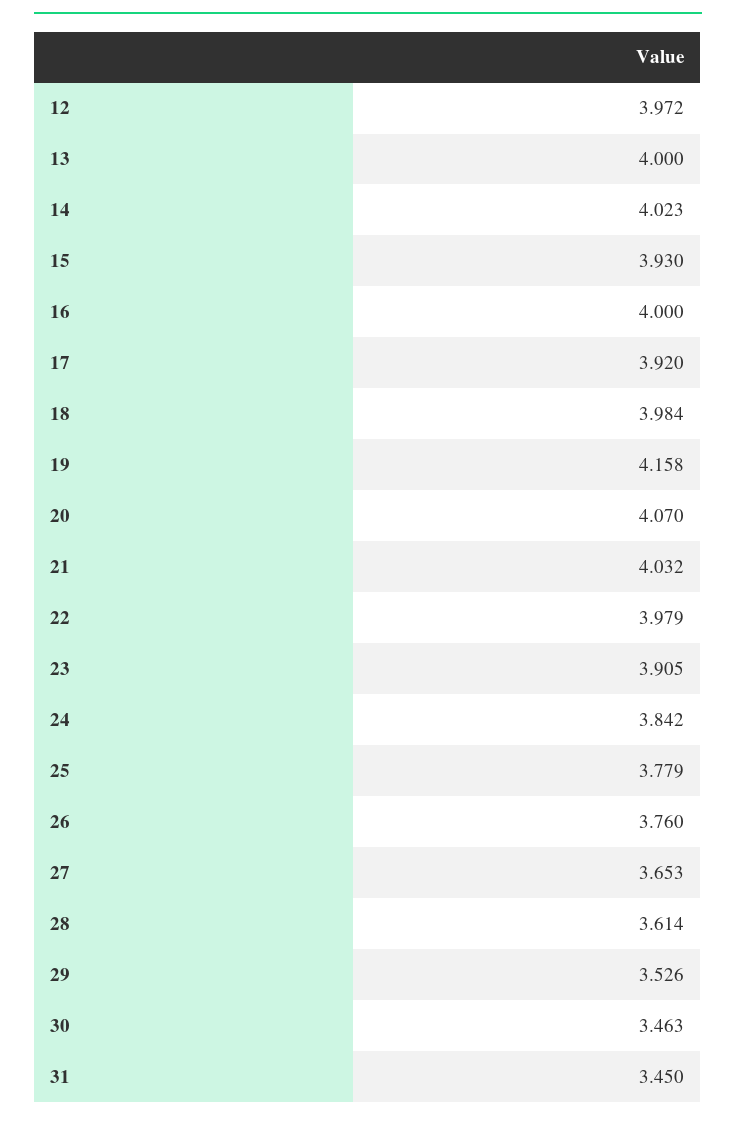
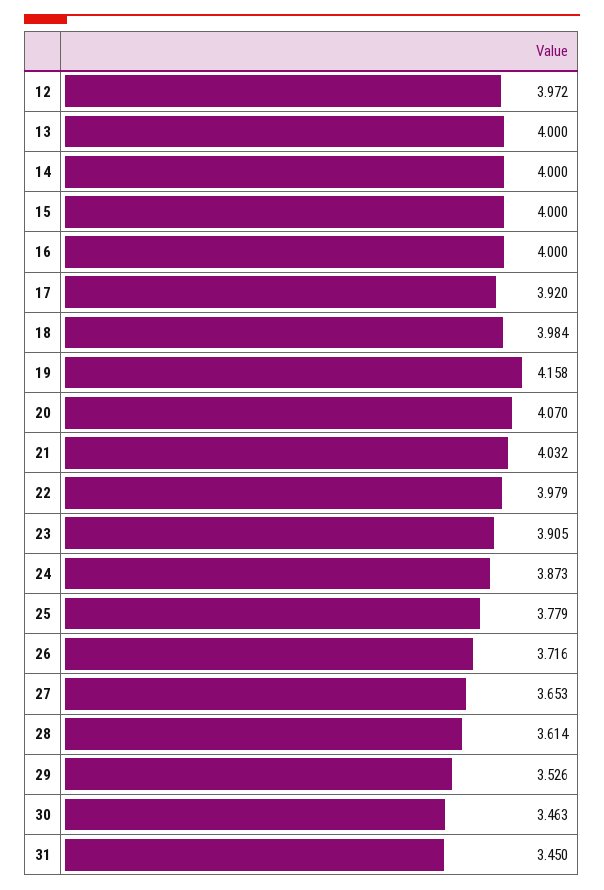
14: 4.023 -> 4
15: 3.93 -> 4
24: 3.842 -> 3.873
26: 3.76 -> 3.716

